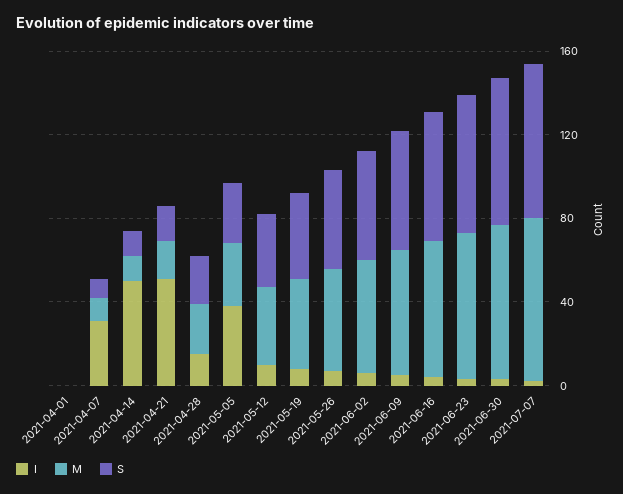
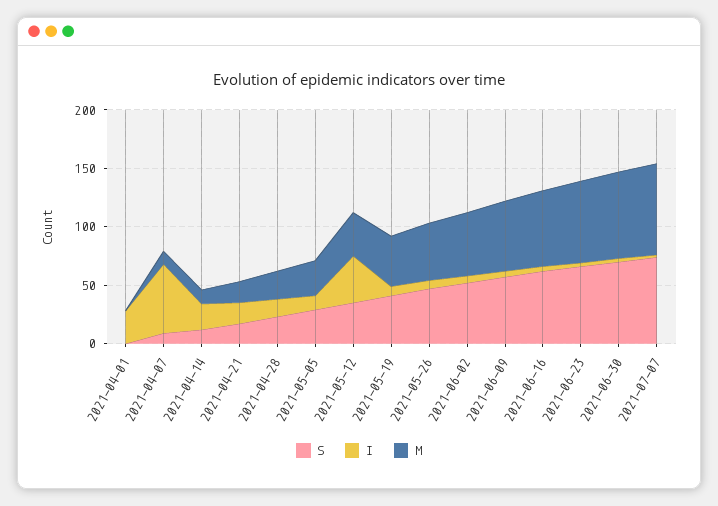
I, 2021-04-01: 0 -> 30
I, 2021-04-07: 30 -> 60
I, 2021-04-14: 50 -> 20
I, 2021-04-21: 50 -> 20
I, 2021-05-05: 40 -> 10
I, 2021-05-12: 10 -> 40

